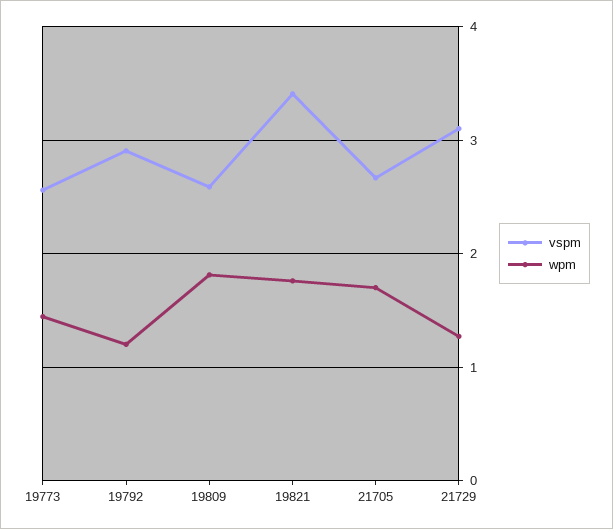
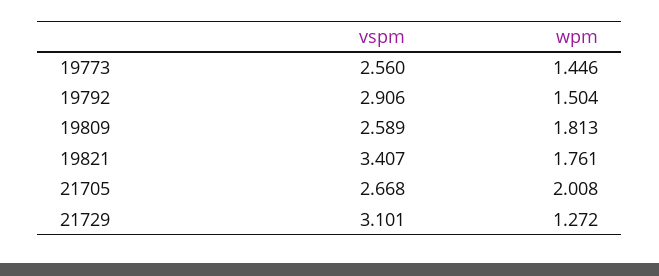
wpm, 19792: 1.2 -> 1.504
wpm, 21705: 1.7 -> 2.008

